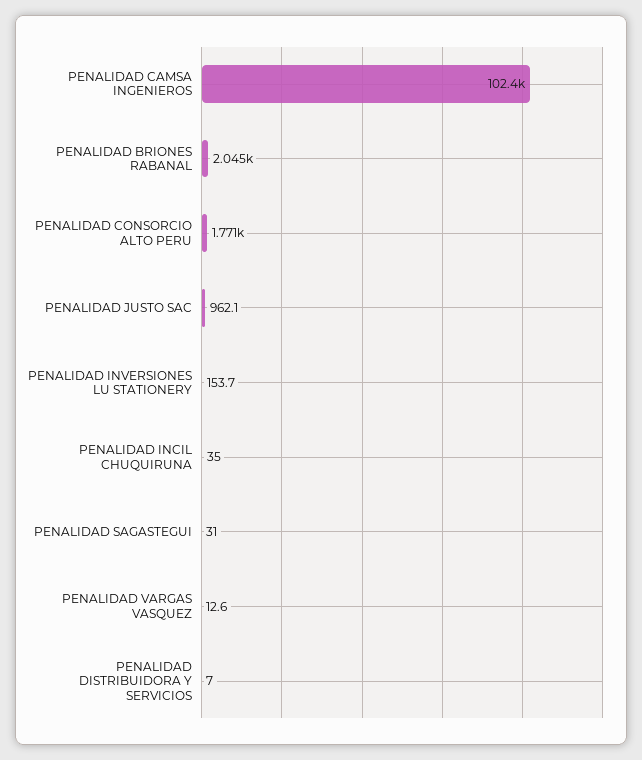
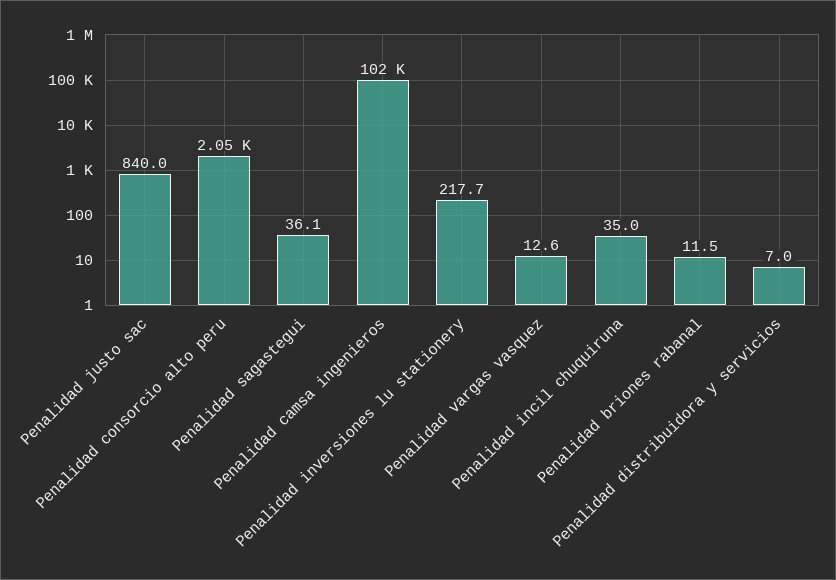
PENALIDAD BRIONES RABANAL: 2045 -> 11.5
PENALIDAD CONSORCIO ALTO PERU: 1771 -> 2050
PENALIDAD JUSTO SAC: 962.1 -> 840
PENALIDAD INVERSIONES LU STATIONERY: 153.7 -> 217.7
PENALIDAD SAGASTEGUI: 31 -> 36.1

